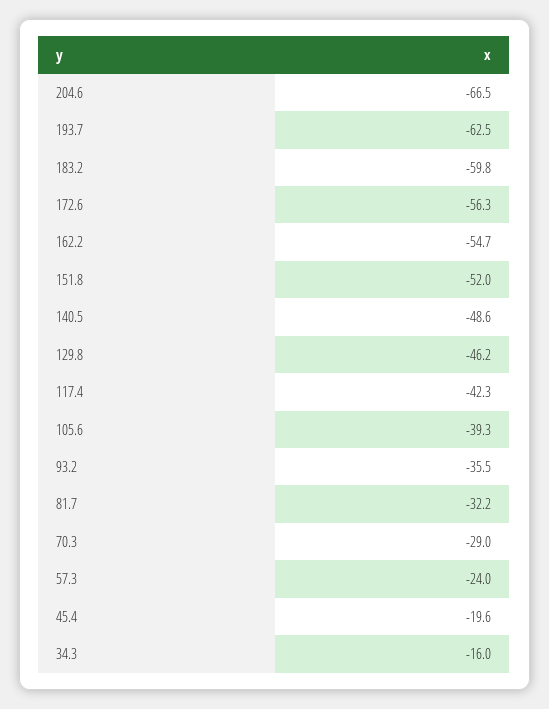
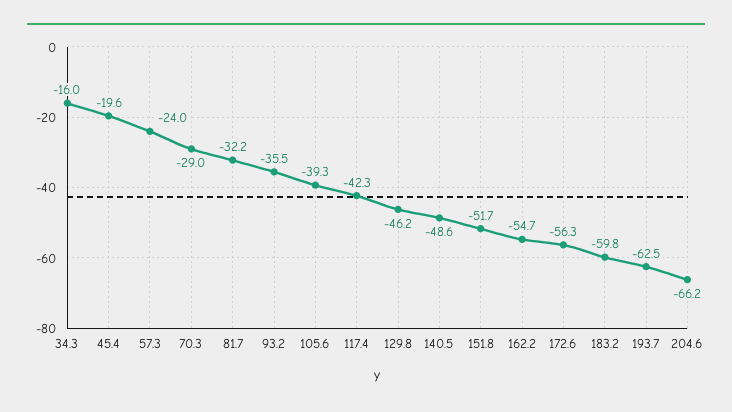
204.6: -66.5 -> -66.2
151.8: -52 -> -51.7

